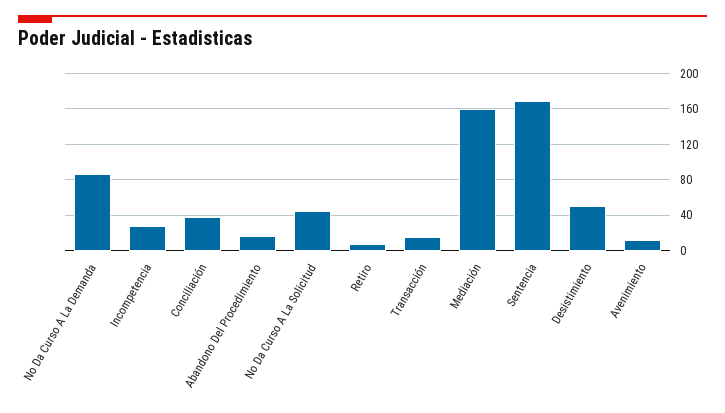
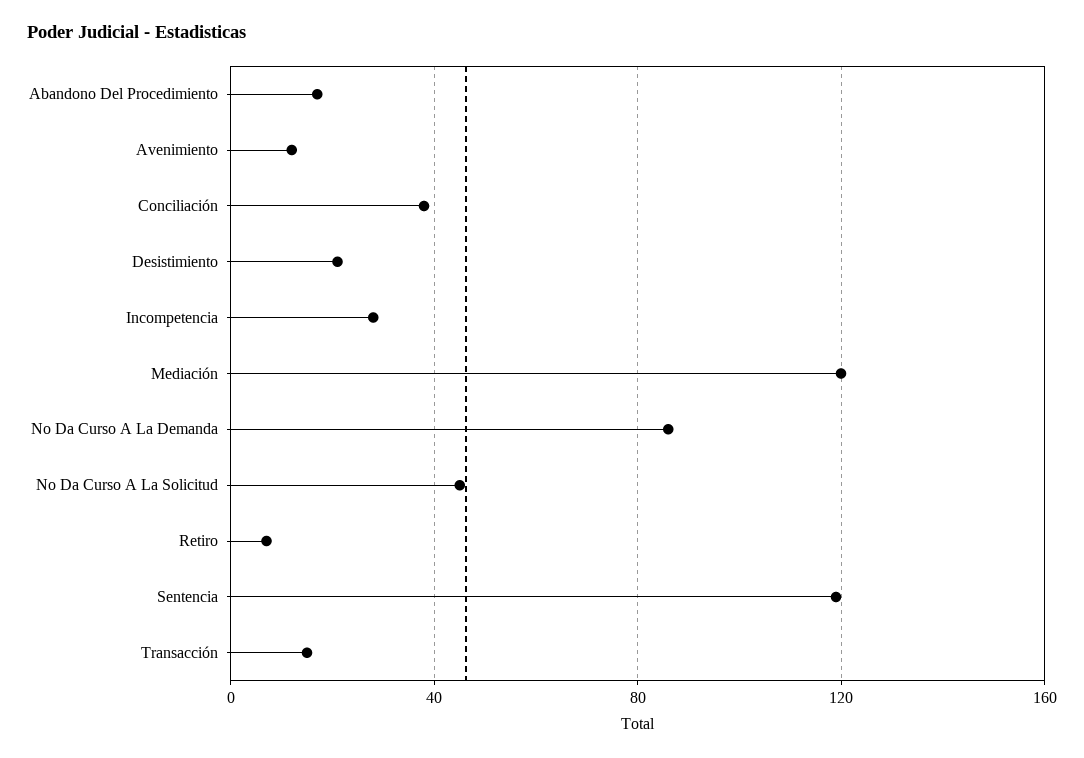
Mediación: 160 -> 120
Sentencia: 170 -> 120
Desistimiento: 50 -> 20

